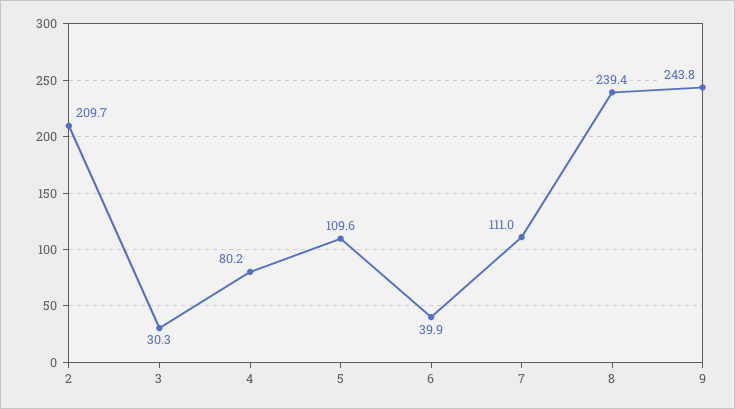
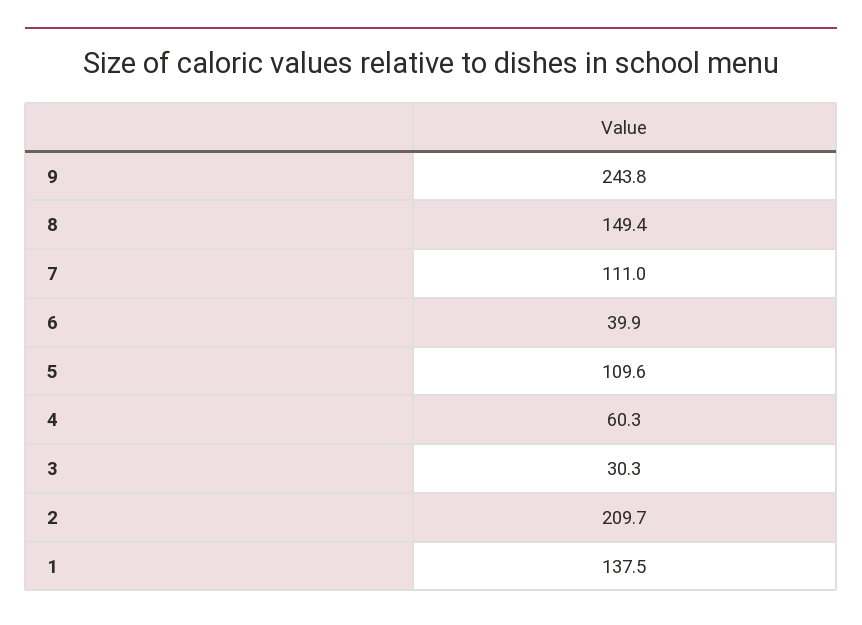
4: 80.2 -> 60.3
8: 239.4 -> 149.4
1: none -> 137.5

